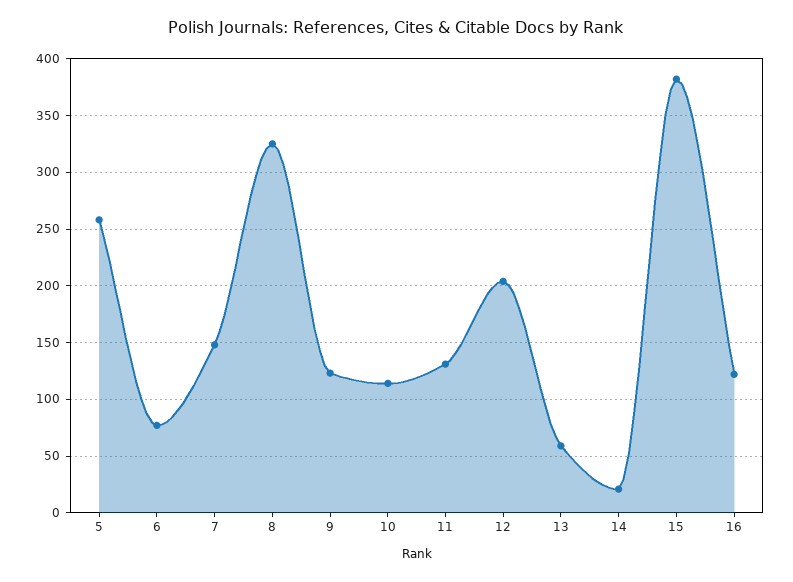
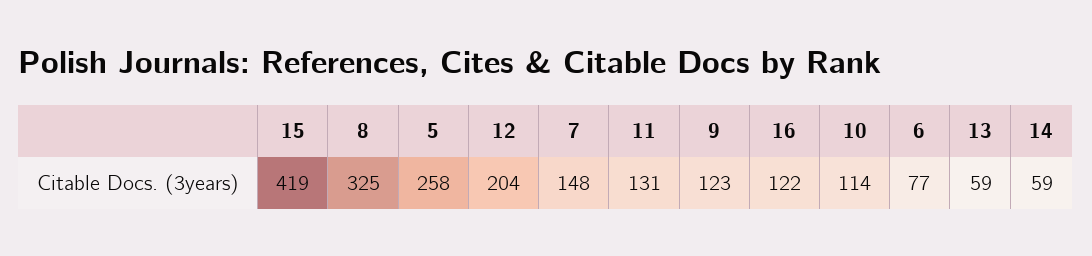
14: 20 -> 59
15: 380 -> 419

